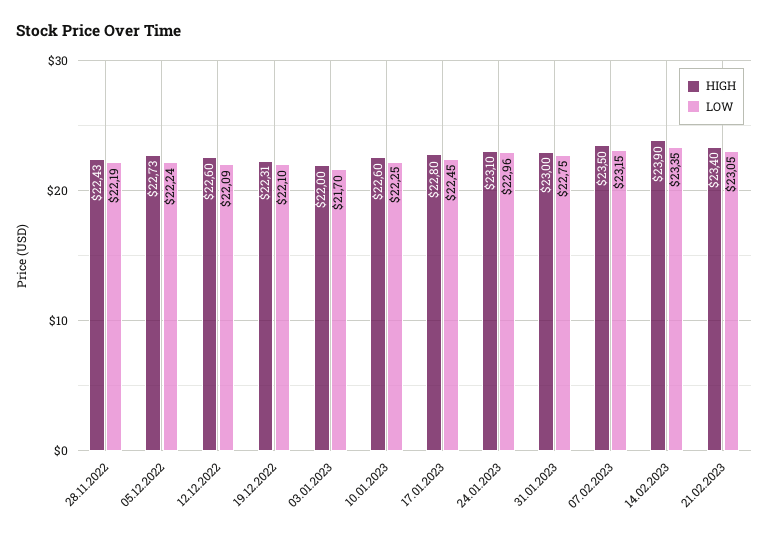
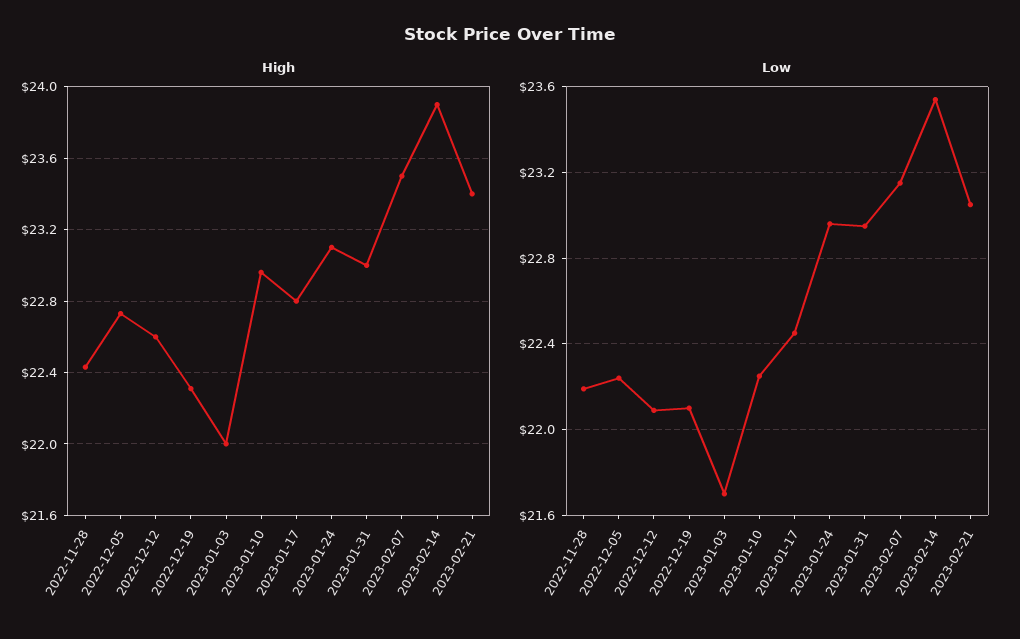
HIGH, 10.01.2023: 22.6 -> 22.95
LOW, 31.01.2023: 22.75 -> 22.95
LOW, 14.02.2023: 23.35 -> 23.55

